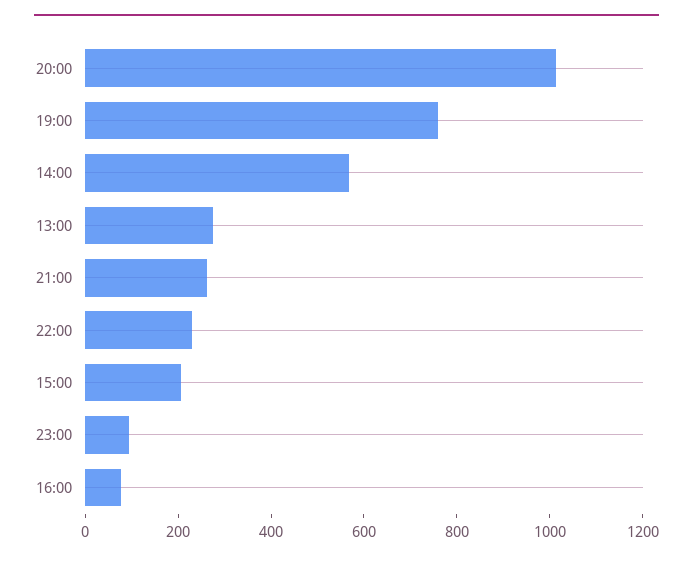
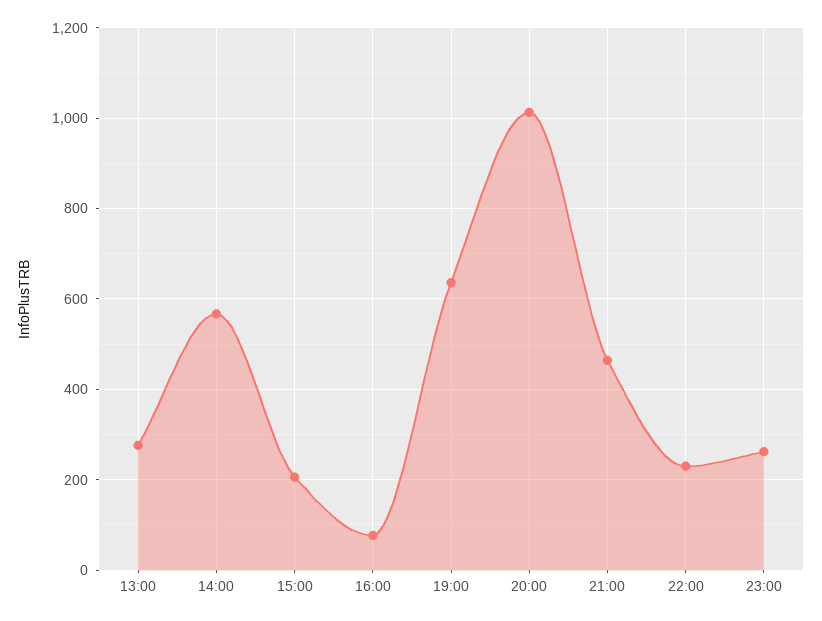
19:00: 750 -> 640
21:00: 250 -> 460
23:00: 100 -> 260

